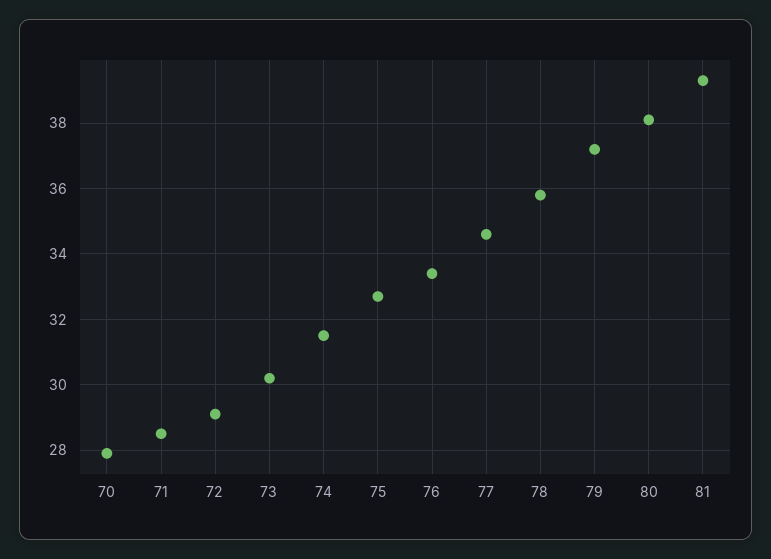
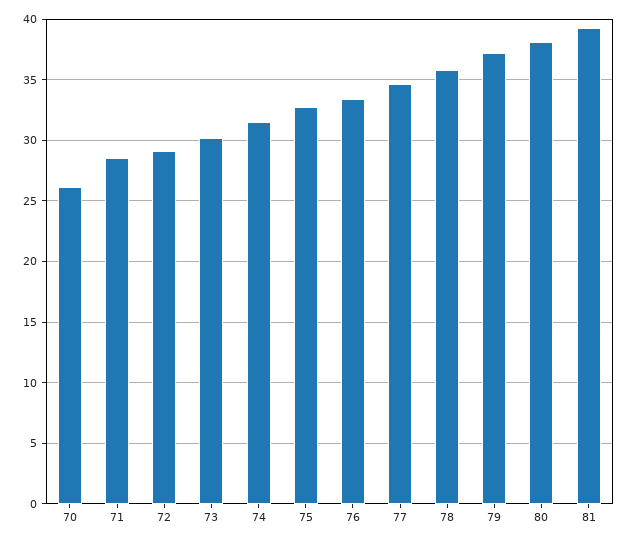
70: 28 -> 26

